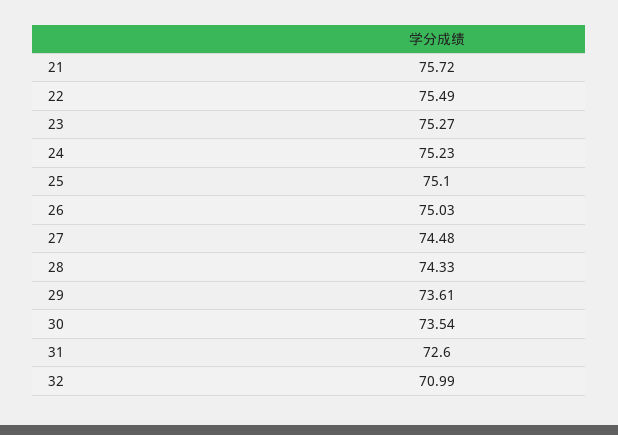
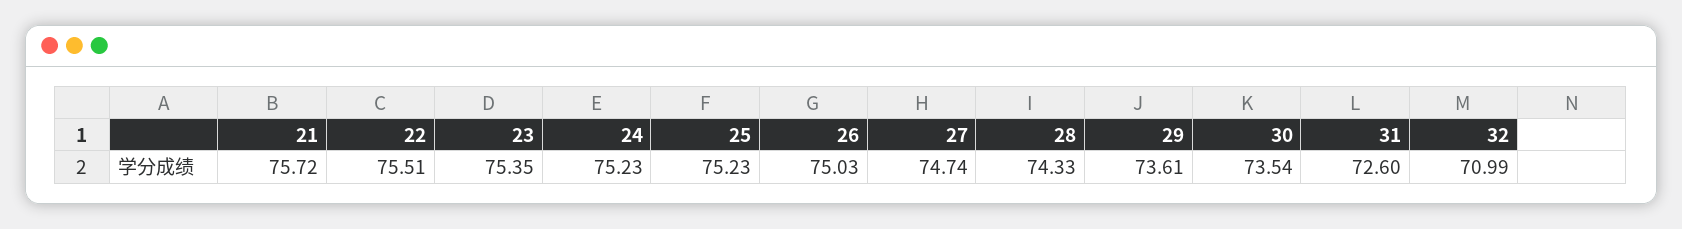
22: 75.49 -> 75.51
23: 75.27 -> 75.35
25: 75.1 -> 75.23
27: 74.48 -> 74.74

